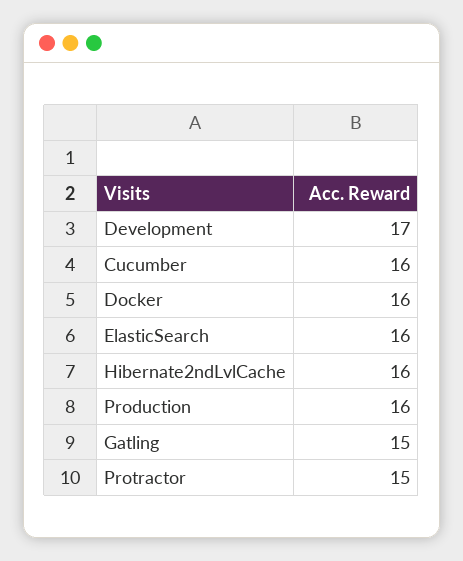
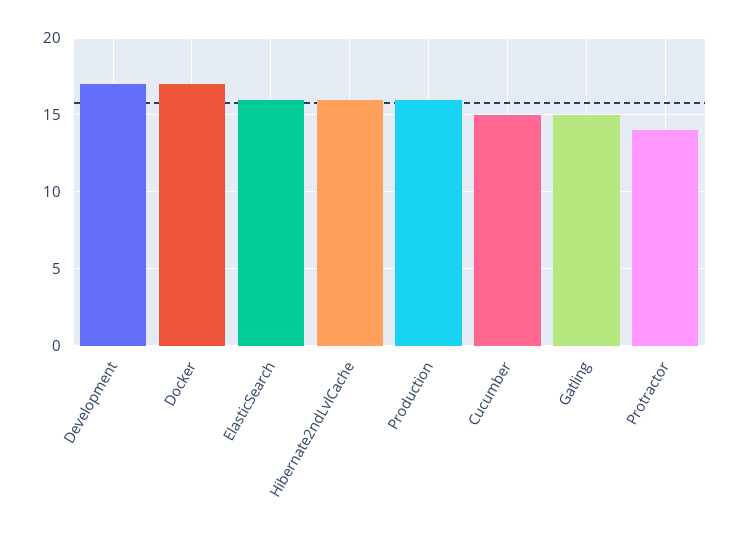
Cucumber: 16 -> 15
Docker: 16 -> 17
Protractor: 15 -> 14

